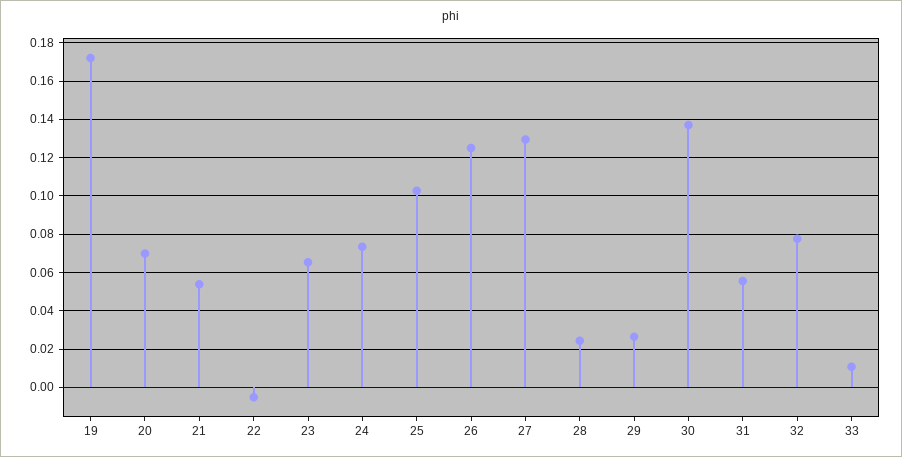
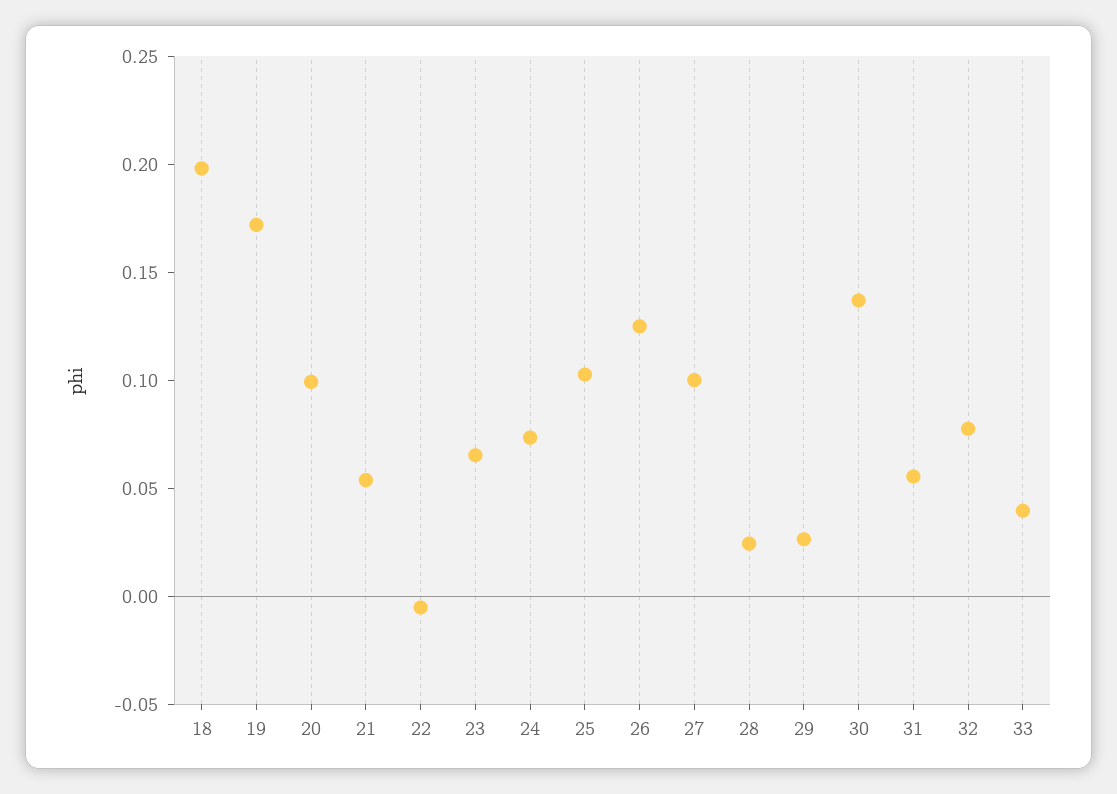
20: 0.07 -> 0.1
27: 0.13 -> 0.1
33: 0.01 -> 0.04
18: none -> 0.2

